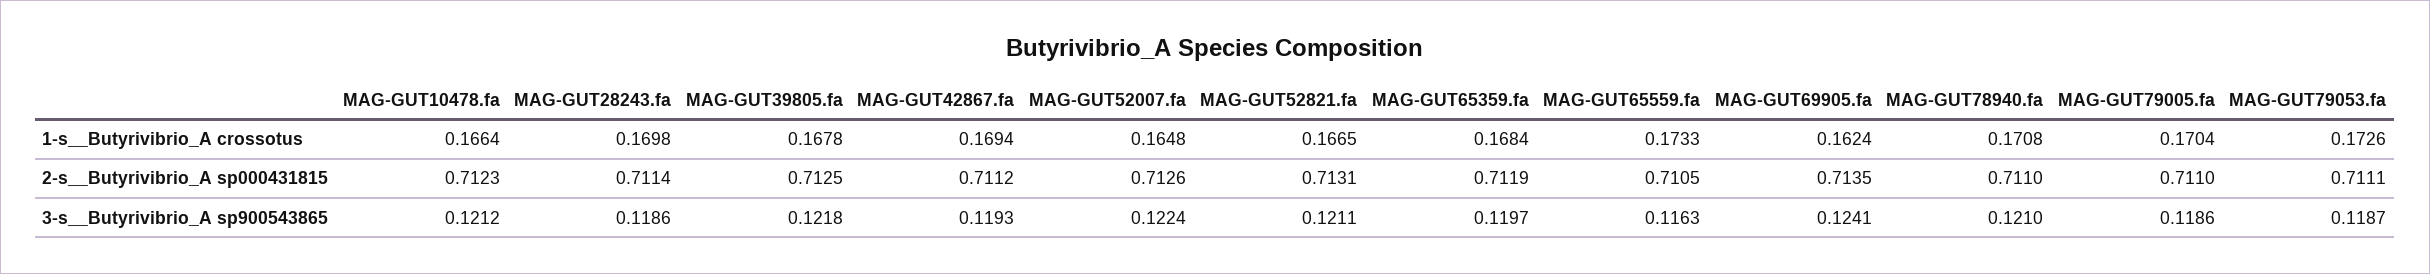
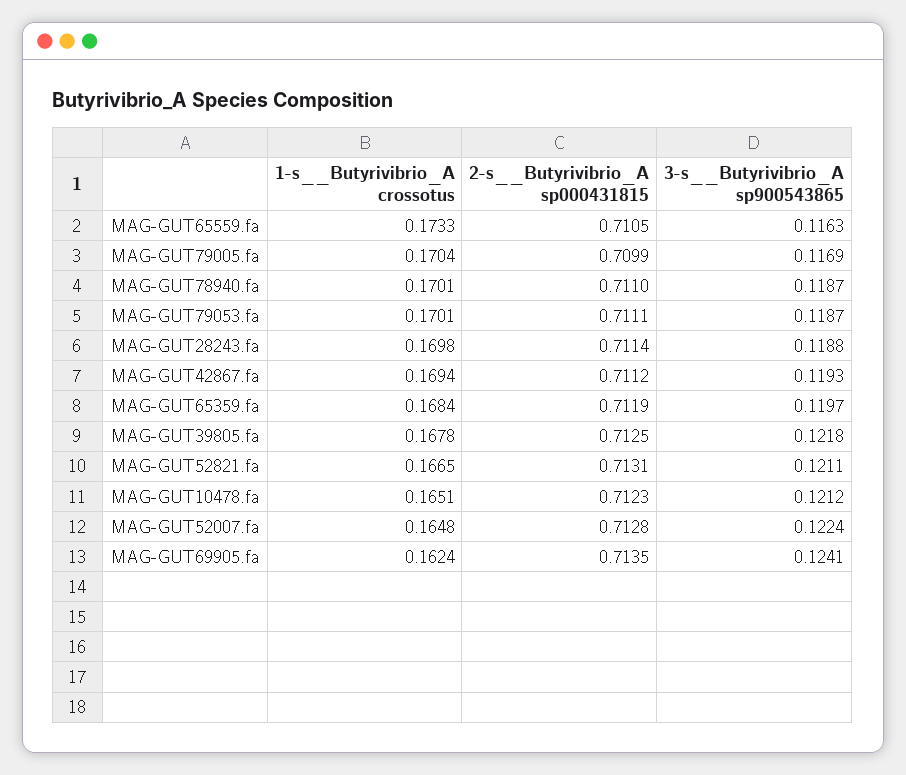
MAG-GUT10478.fa, 1-s__Butyrivibrio_A crossotus: 0.1664 -> 0.1651
MAG-GUT78940.fa, 1-s__Butyrivibrio_A crossotus: 0.1708 -> 0.1701
MAG-GUT79053.fa, 1-s__Butyrivibrio_A crossotus: 0.1726 -> 0.1701
MAG-GUT52007.fa, 2-s__Butyrivibrio_A sp000431815: 0.7126 -> 0.7128
MAG-GUT79005.fa, 2-s__Butyrivibrio_A sp000431815: 0.711 -> 0.7099
MAG-GUT28243.fa, 3-s__Butyrivibrio_A sp900543865: 0.1186 -> 0.1188
MAG-GUT78940.fa, 3-s__Butyrivibrio_A sp900543865: 0.121 -> 0.1187
MAG-GUT79005.fa, 3-s__Butyrivibrio_A sp900543865: 0.1186 -> 0.1169

